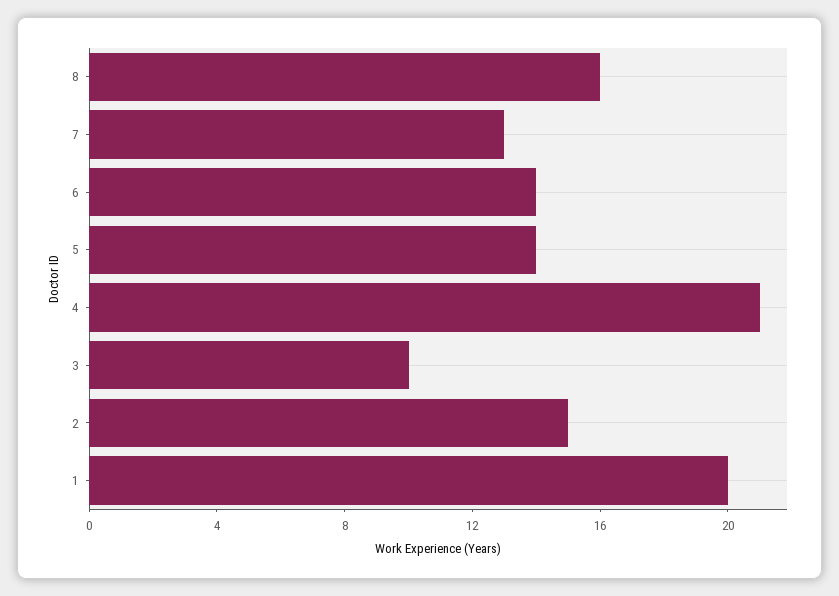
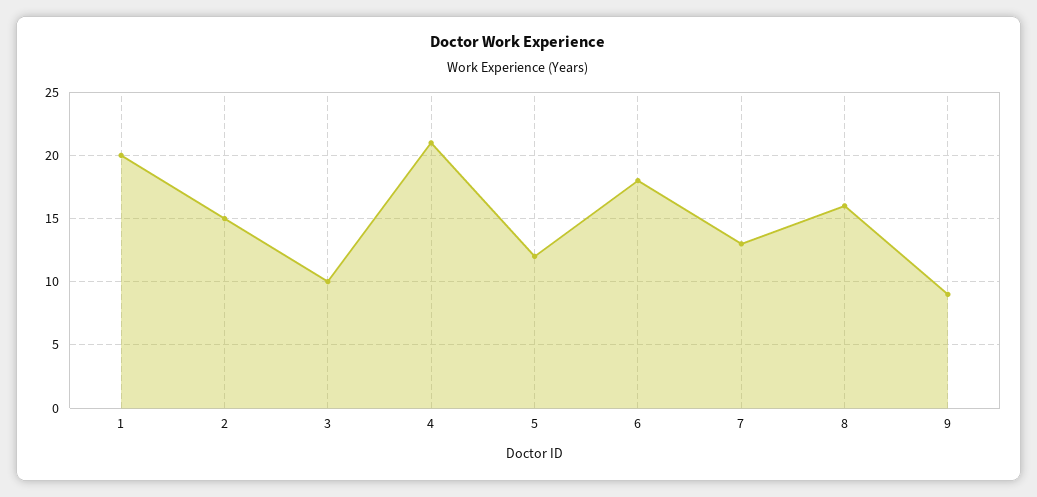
6: 14 -> 18
5: 14 -> 12
9: none -> 9

